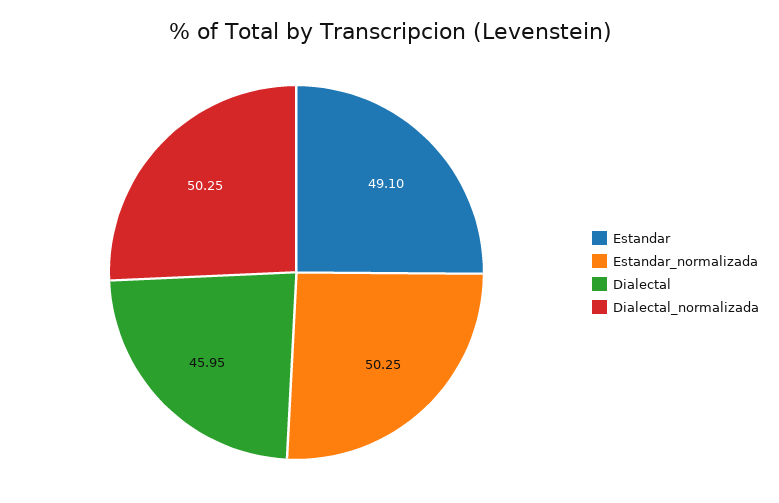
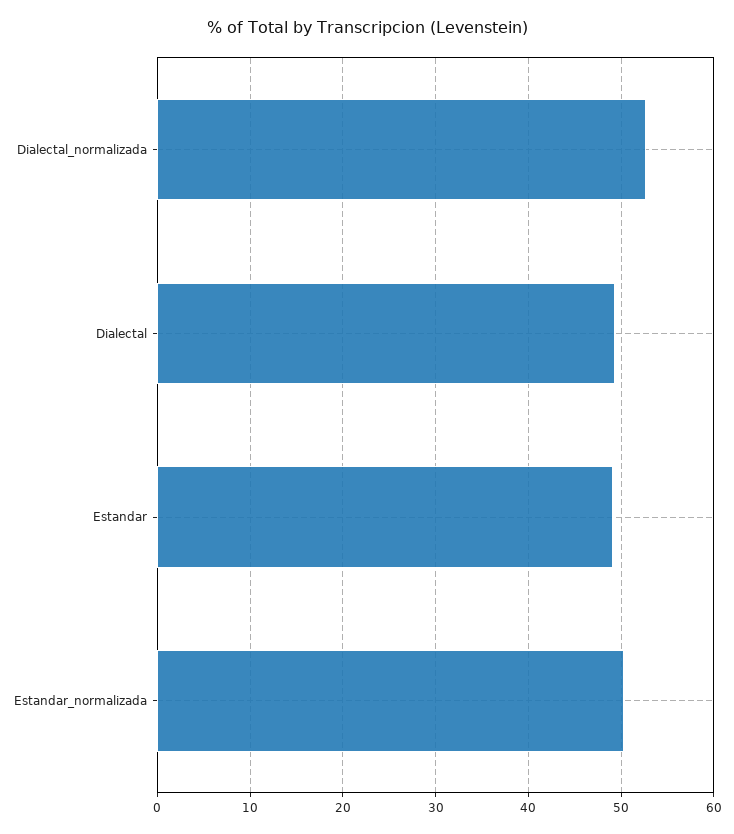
Dialectal: 45.95 -> 49
Dialectal_normalizada: 50.25 -> 53

